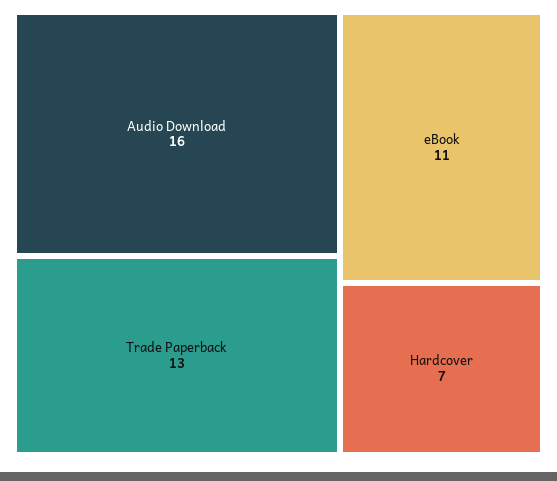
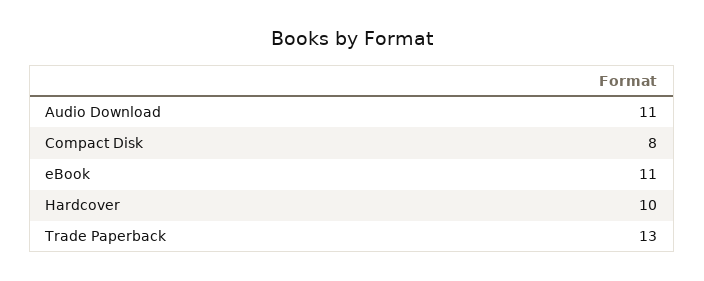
Audio Download: 16 -> 11
Hardcover: 7 -> 10
Compact Disk: none -> 8

